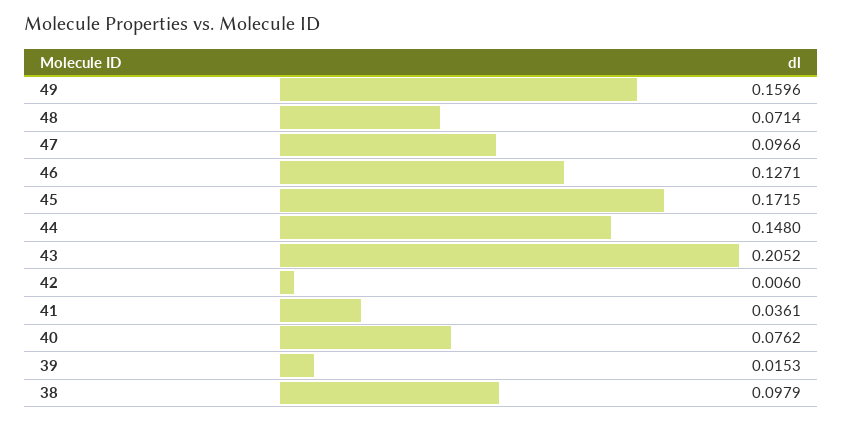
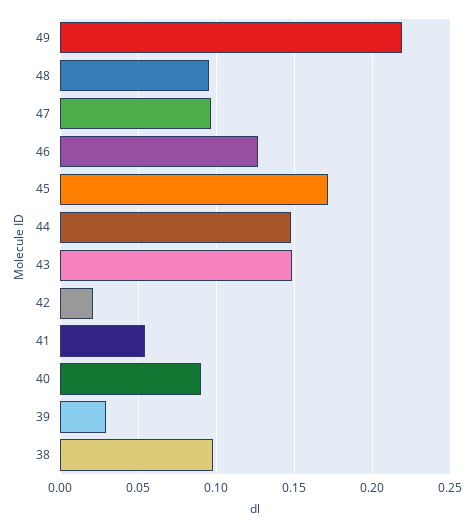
49: 0.1596 -> 0.22
48: 0.0714 -> 0.095
43: 0.2052 -> 0.15
42: 0.006 -> 0.02
41: 0.0361 -> 0.055
40: 0.0762 -> 0.09
39: 0.0153 -> 0.03

